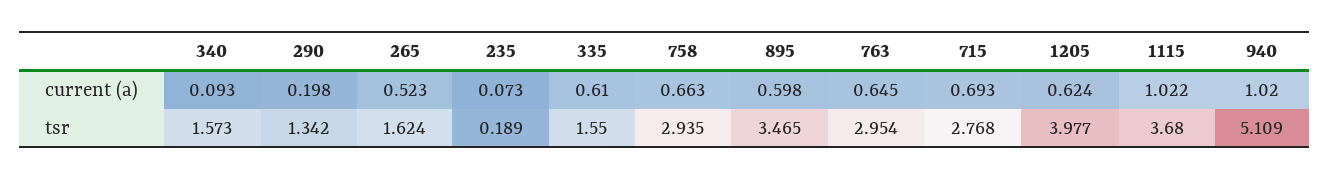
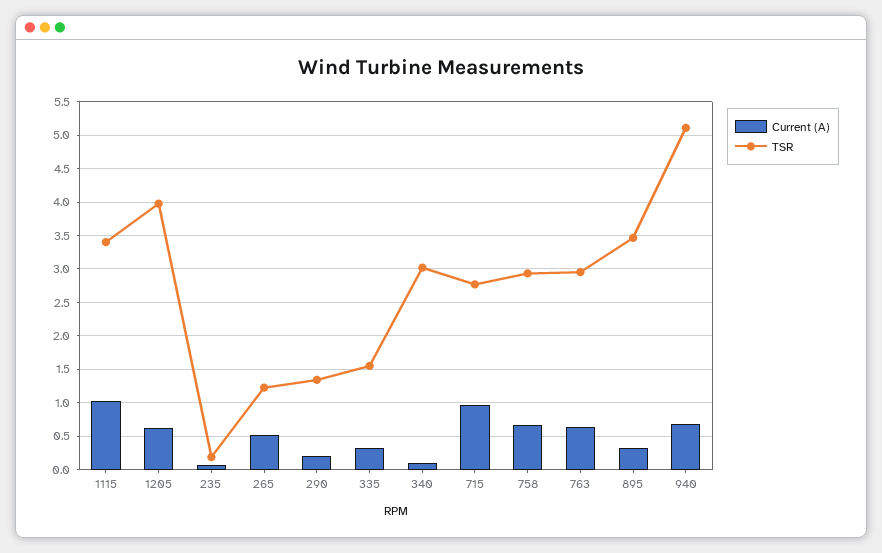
current (a), 335: 0.61 -> 0.3
current (a), 895: 0.598 -> 0.3
current (a), 715: 0.693 -> 1
current (a), 940: 1.02 -> 0.7
tsr, 340: 1.573 -> 3
tsr, 265: 1.624 -> 1.2
tsr, 1115: 3.68 -> 3.4

